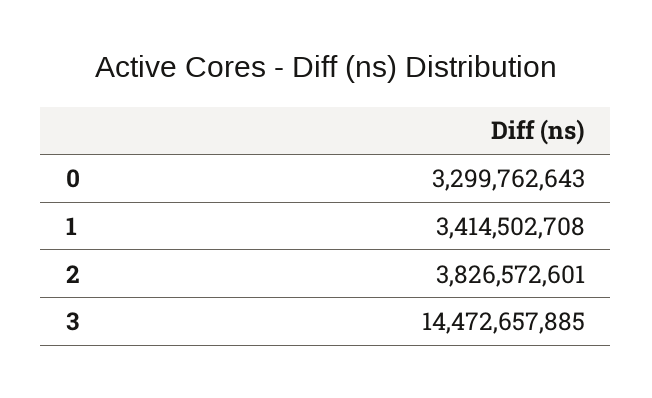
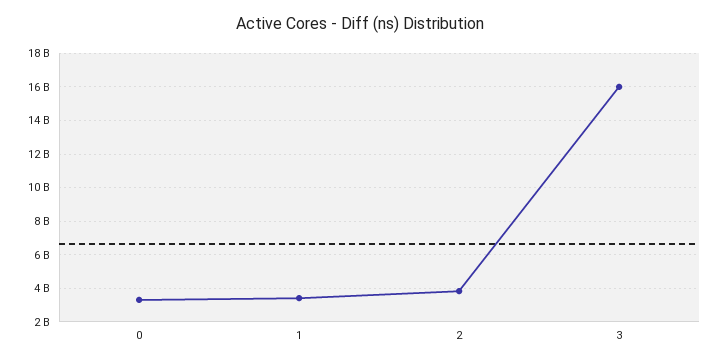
3: 14472657885 -> 16000000000

